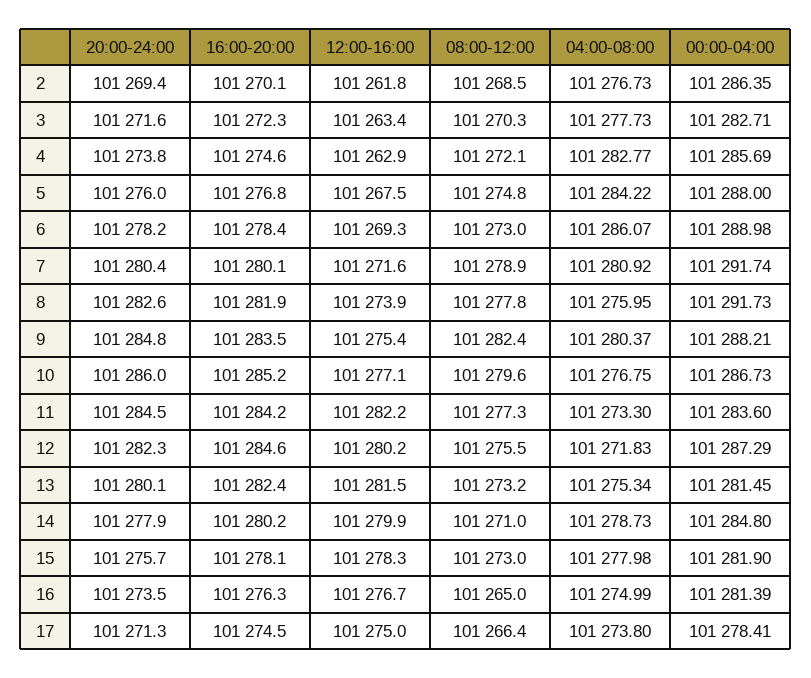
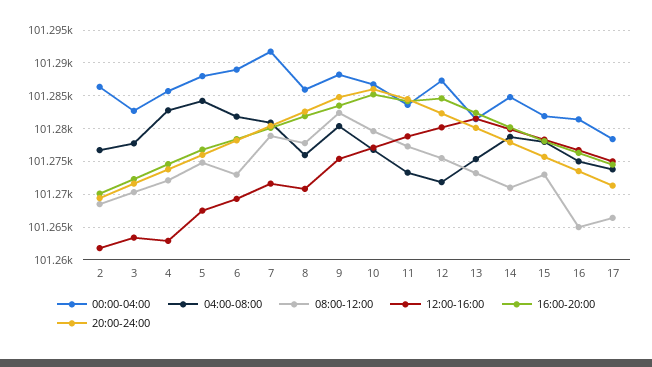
04:00-08:00, 6: 101286.07 -> 101282
12:00-16:00, 8: 101273.9 -> 101271
00:00-04:00, 8: 101291.73 -> 101286
12:00-16:00, 11: 101282.2 -> 101279

